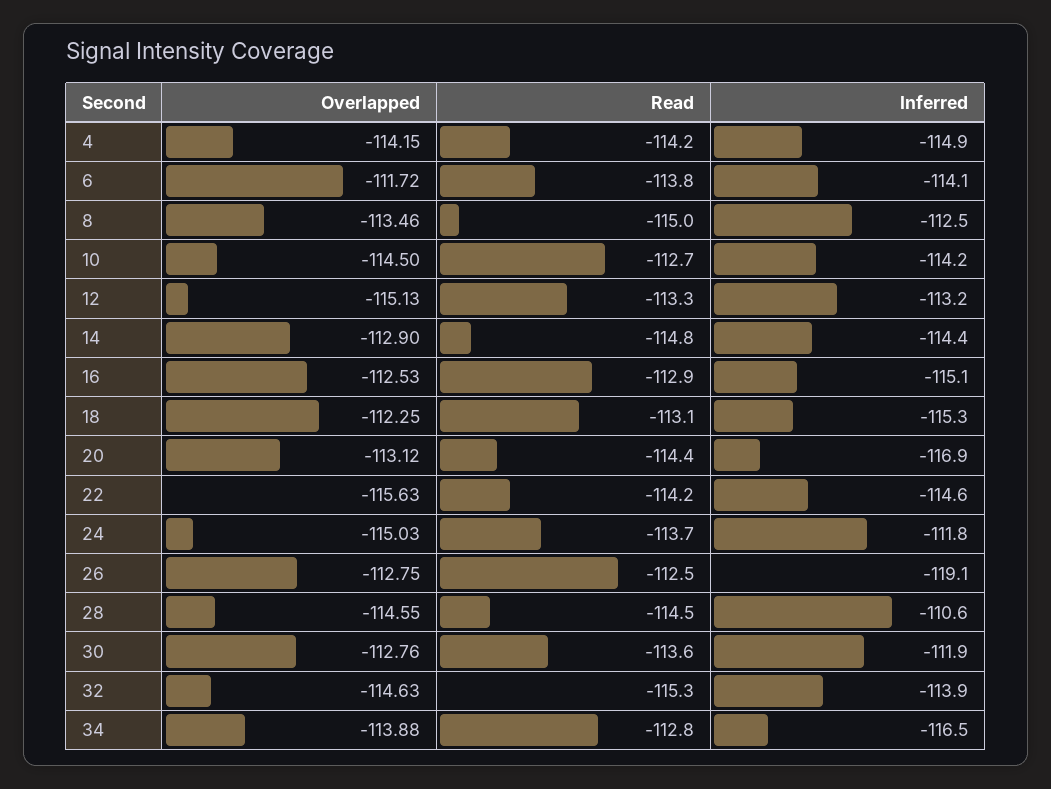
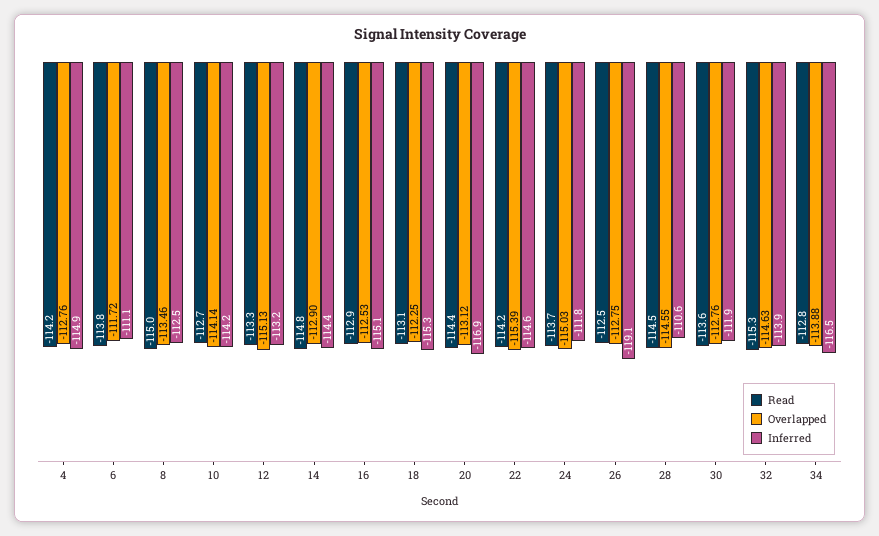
Overlapped, 4: -114.15 -> -112.76
Inferred, 6: -114.1 -> -111.1
Overlapped, 10: -114.5 -> -114.14
Overlapped, 22: -115.63 -> -115.39

